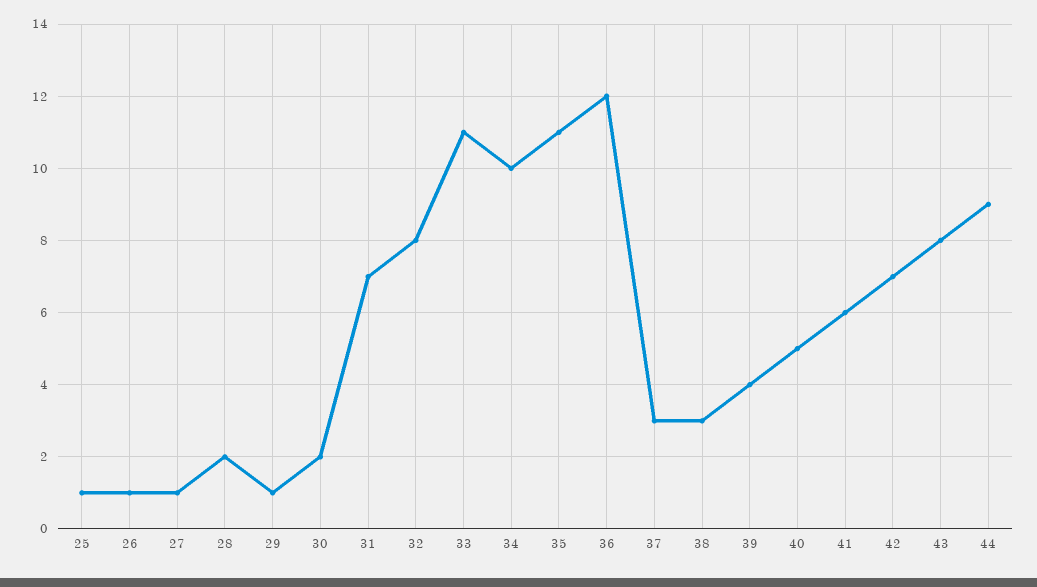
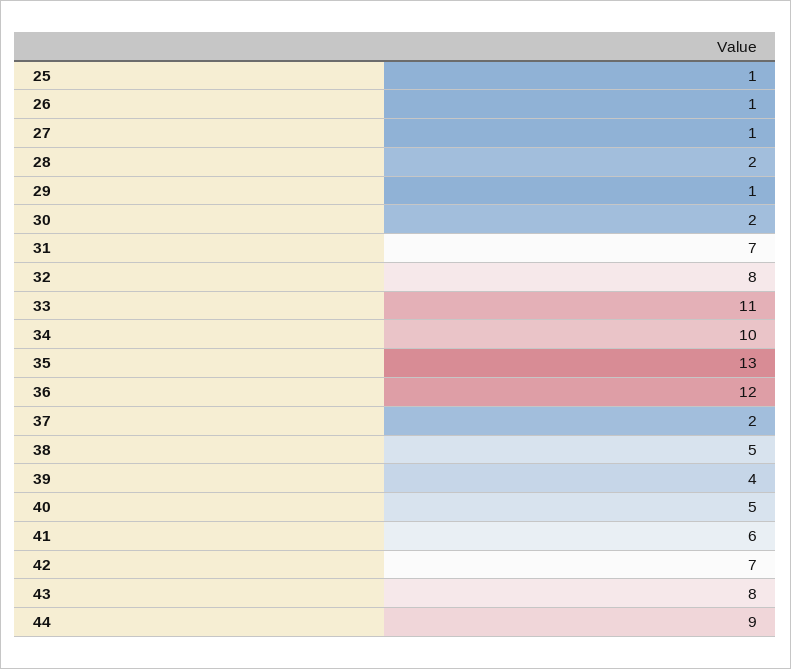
35: 11 -> 13
37: 3 -> 2
38: 3 -> 5

